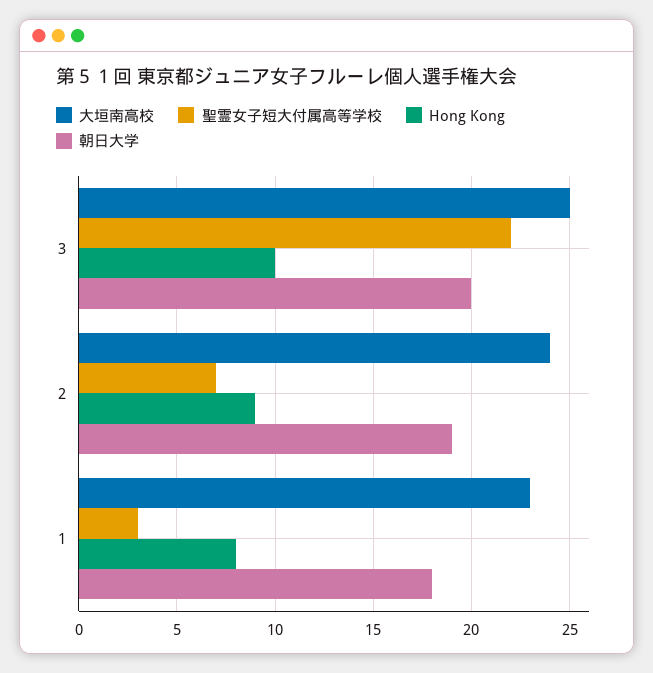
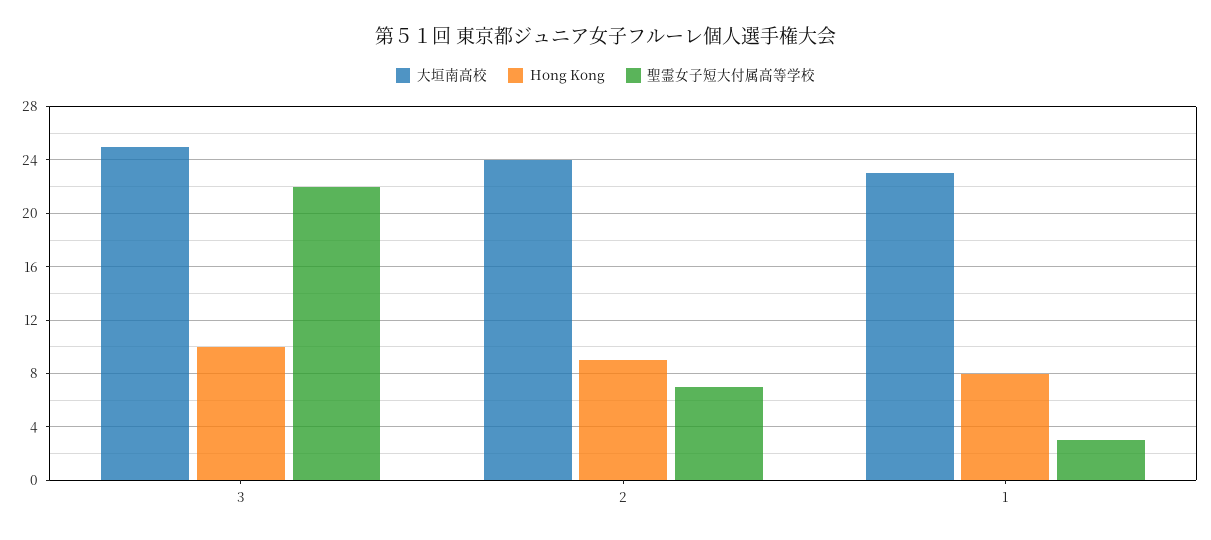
朝日大学, 3: 20 -> none
朝日大学, 2: 19 -> none
朝日大学, 1: 18 -> none

